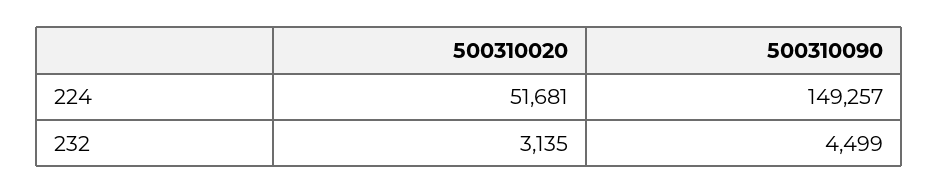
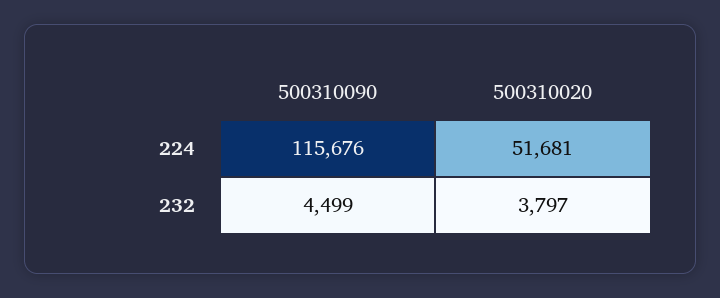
500310090, 224: 149257 -> 115676
500310020, 232: 3135 -> 3797

